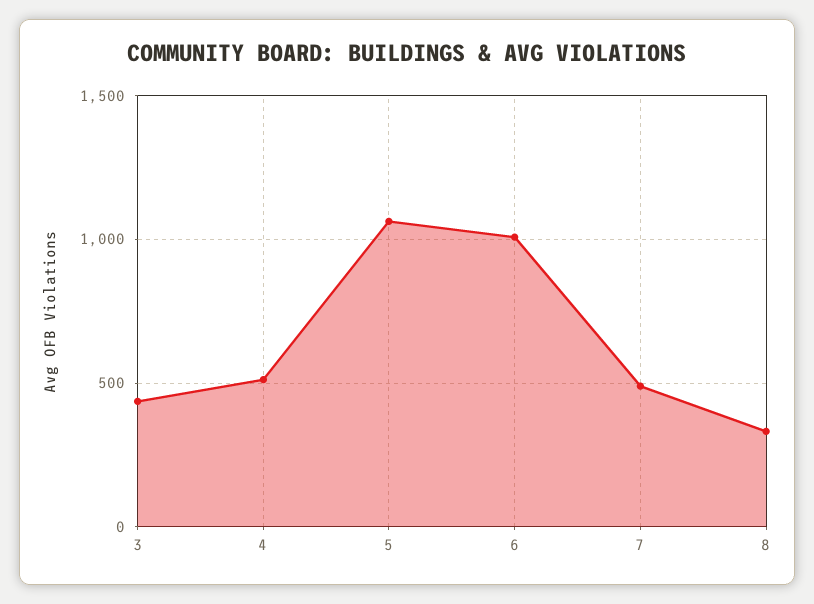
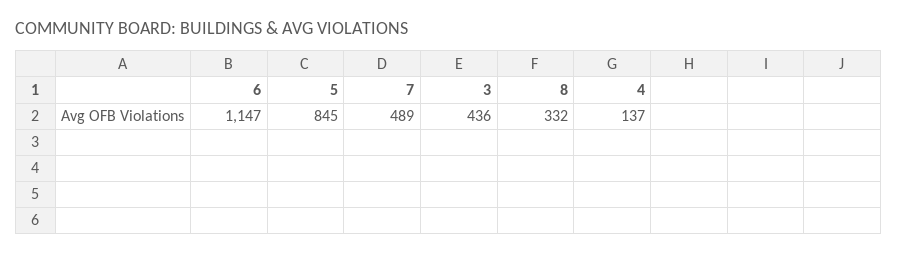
4: 500 -> 137
5: 1050 -> 845
6: 1000 -> 1147

